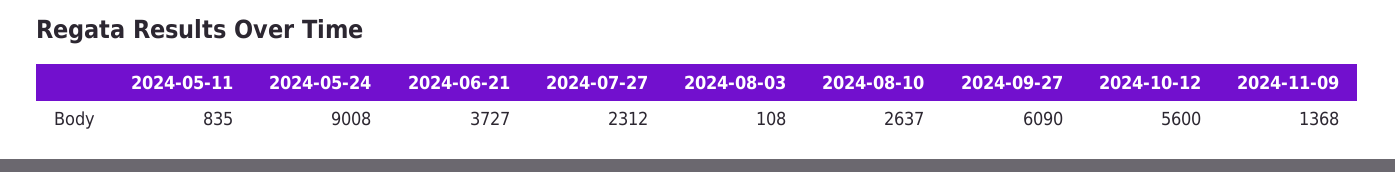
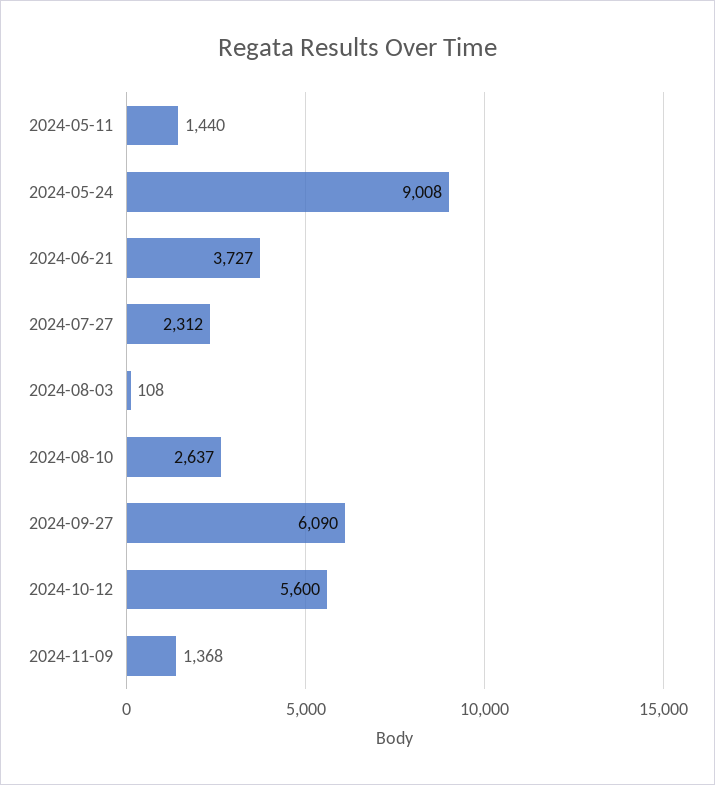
2024-05-11: 835 -> 1440

